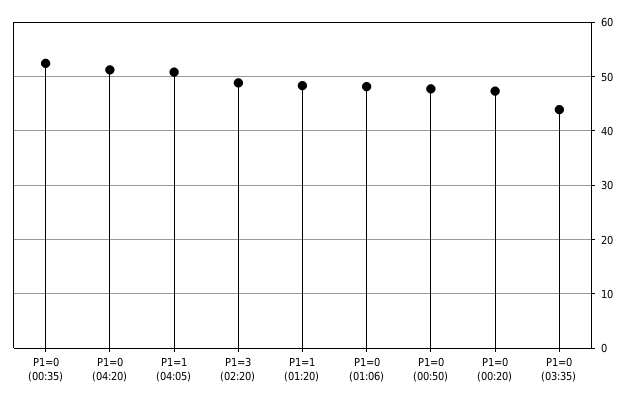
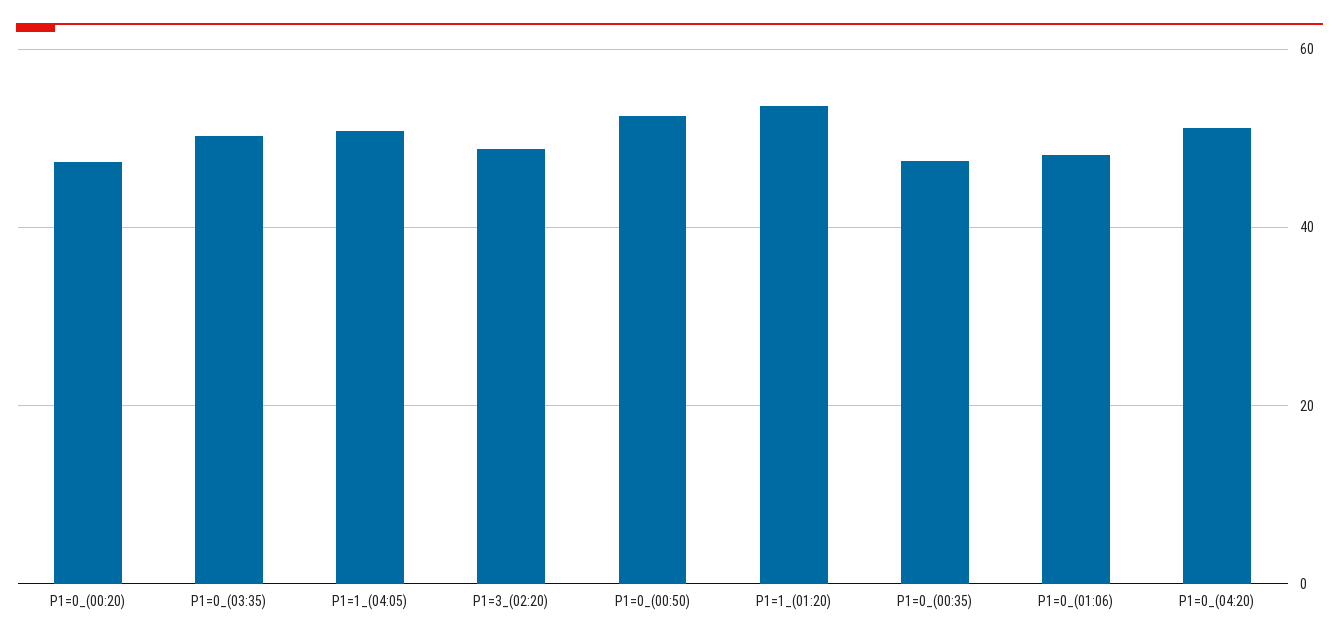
P1=0 (00:35): 52 -> 48
P1=1 (01:20): 48 -> 54
P1=0 (00:50): 48 -> 52
P1=0 (03:35): 44 -> 50

